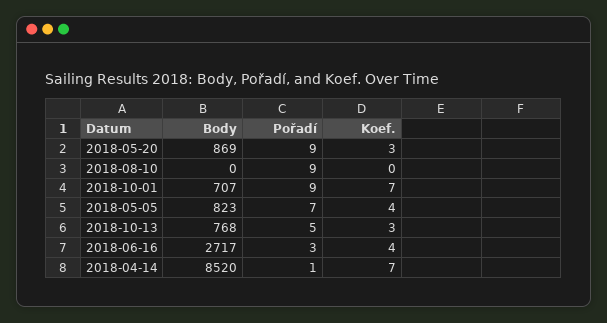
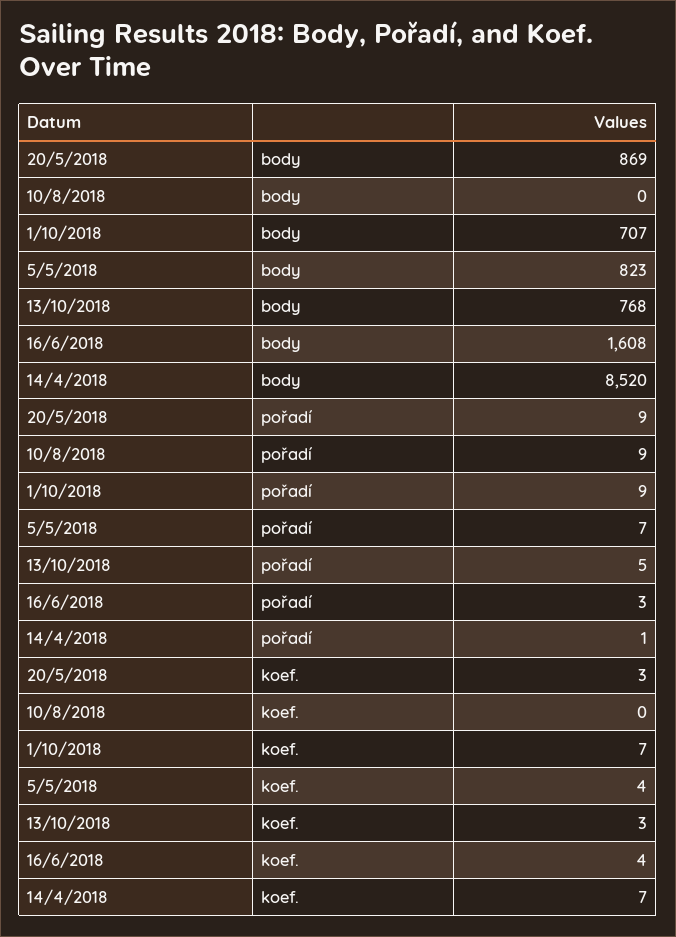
Body, 2018-06-16: 2717 -> 1608

